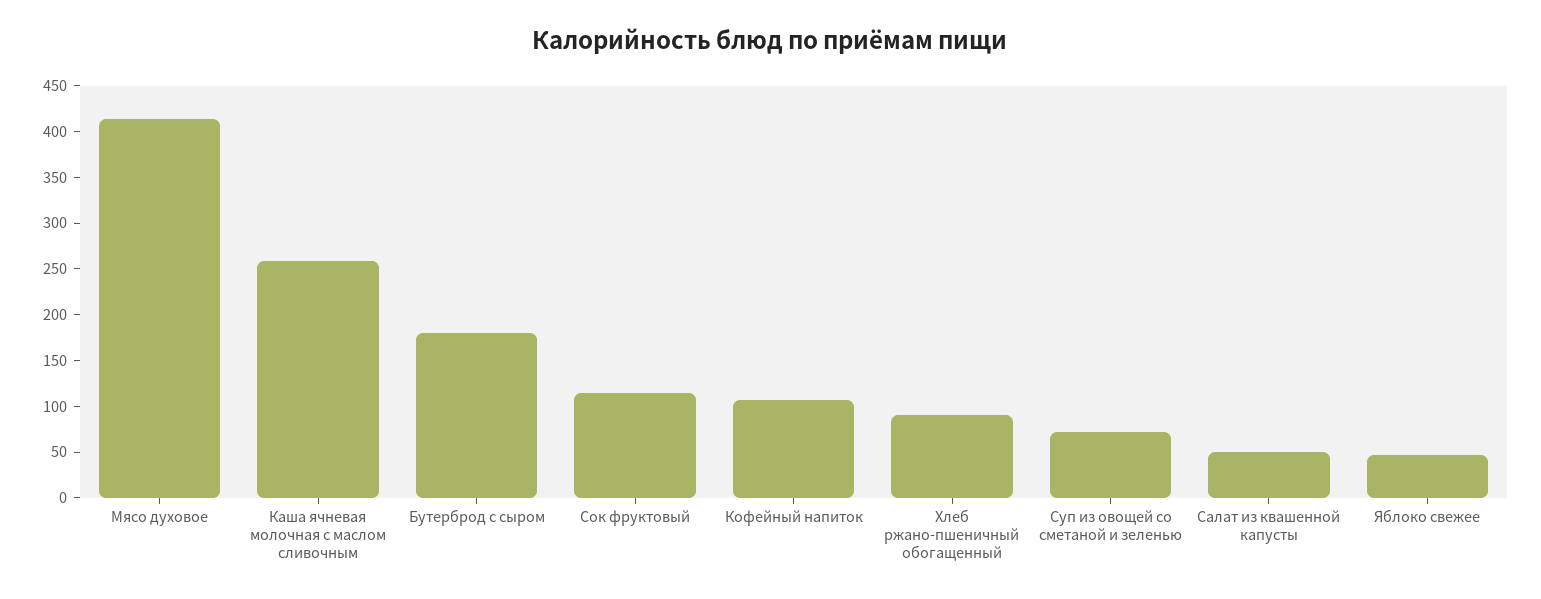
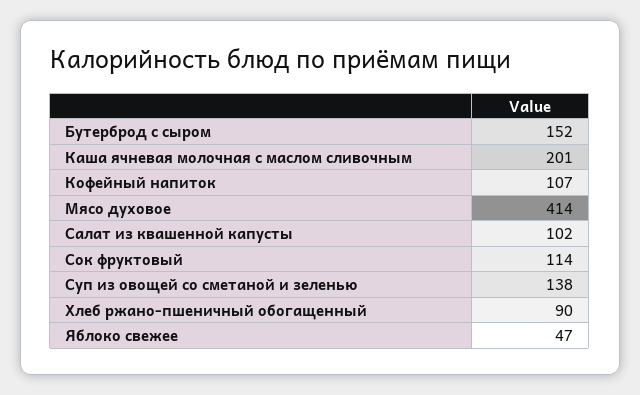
Каша ячневая молочная с маслом сливочным: 260 -> 201
Бутерброд с сыром: 180 -> 152
Суп из овощей со сметаной и зеленью: 70 -> 138
Салат из квашенной капусты: 50 -> 102

